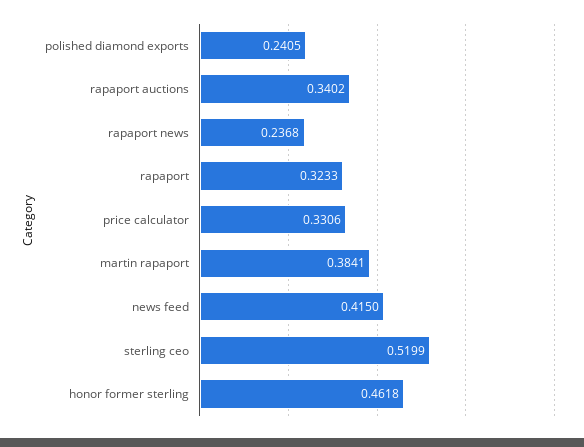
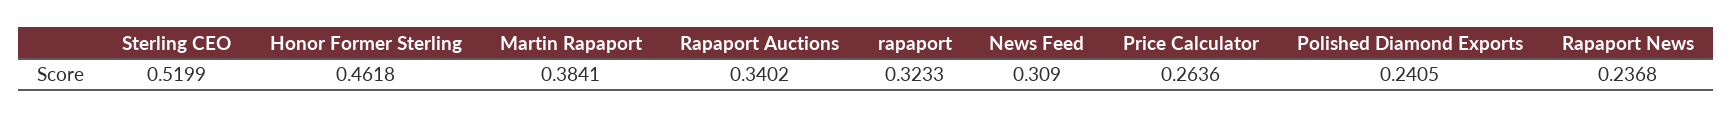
price calculator: 0.3306 -> 0.2636
news feed: 0.415 -> 0.309

